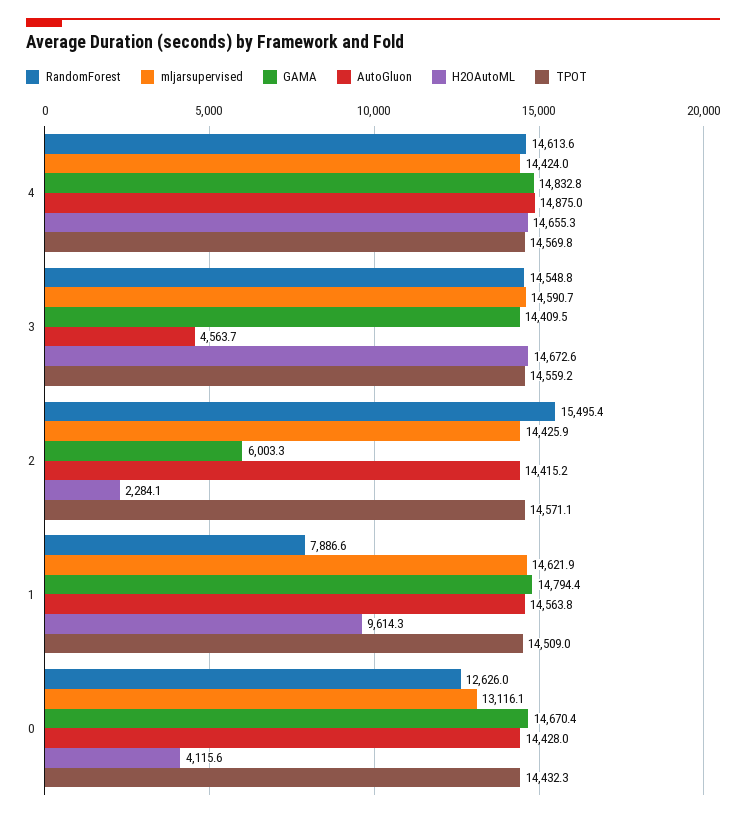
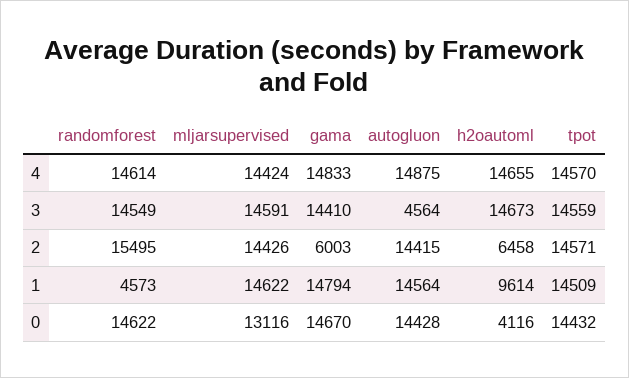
H2OAutoML, 2: 2284.1 -> 6458
RandomForest, 1: 7886.6 -> 4573
RandomForest, 0: 12626 -> 14622

